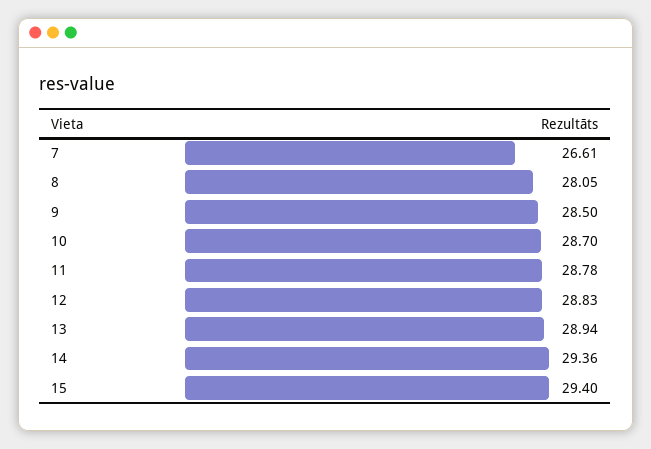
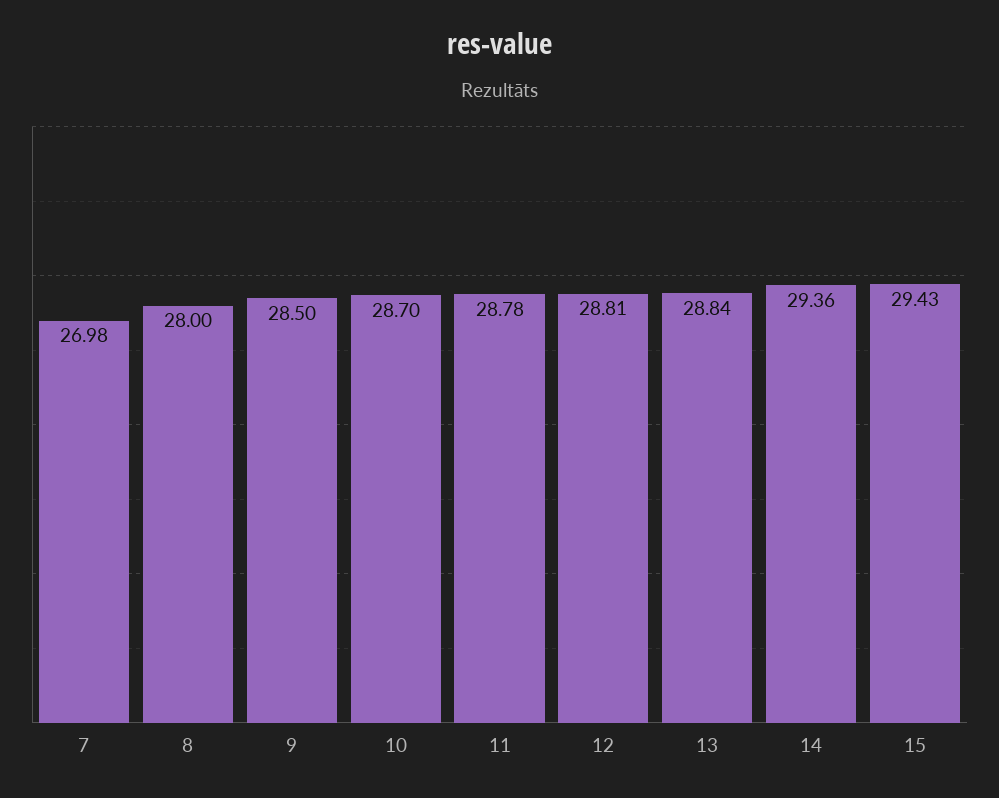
7: 26.61 -> 26.98
8: 28.05 -> 28
12: 28.83 -> 28.81
13: 28.94 -> 28.84
15: 29.4 -> 29.43

